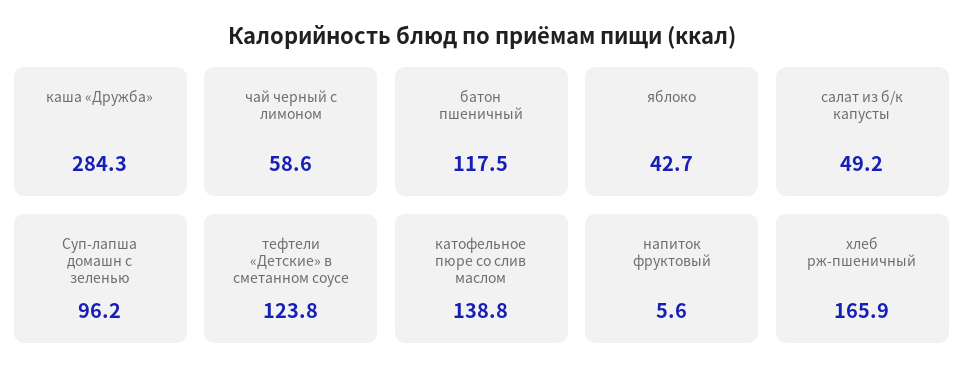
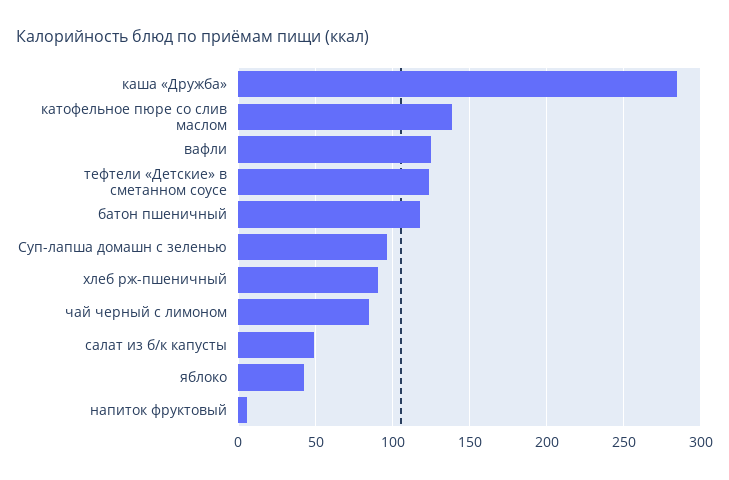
чай черный с лимоном: 58.6 -> 85
хлеб рж-пшеничный: 165.9 -> 90
вафли: none -> 125

